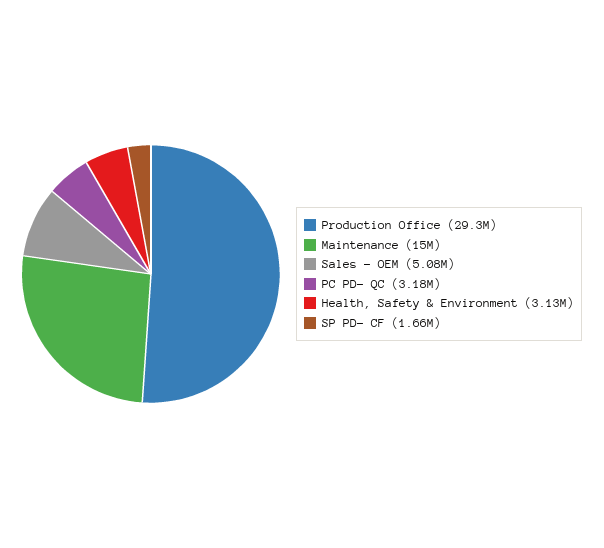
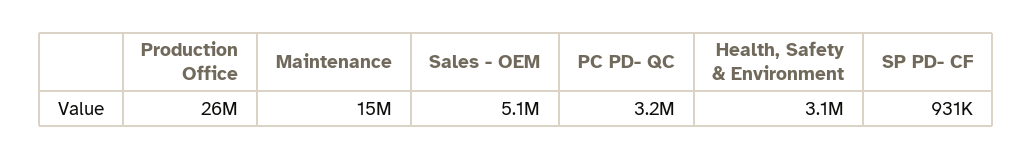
Production Office: 29300000 -> 26000000
SP PD- CF: 1660000 -> 931000

